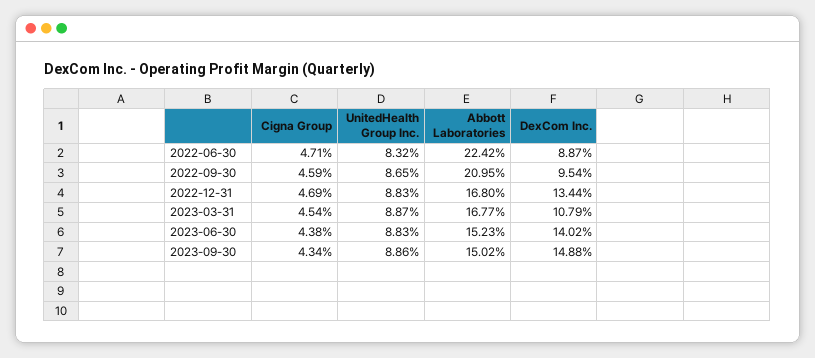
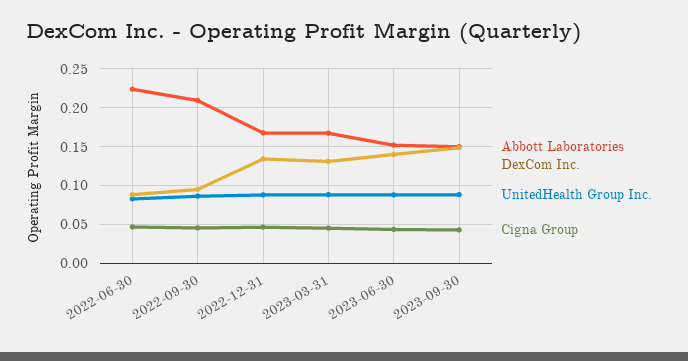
DexCom Inc., 2023-03-31: 0.1079 -> 0.13

